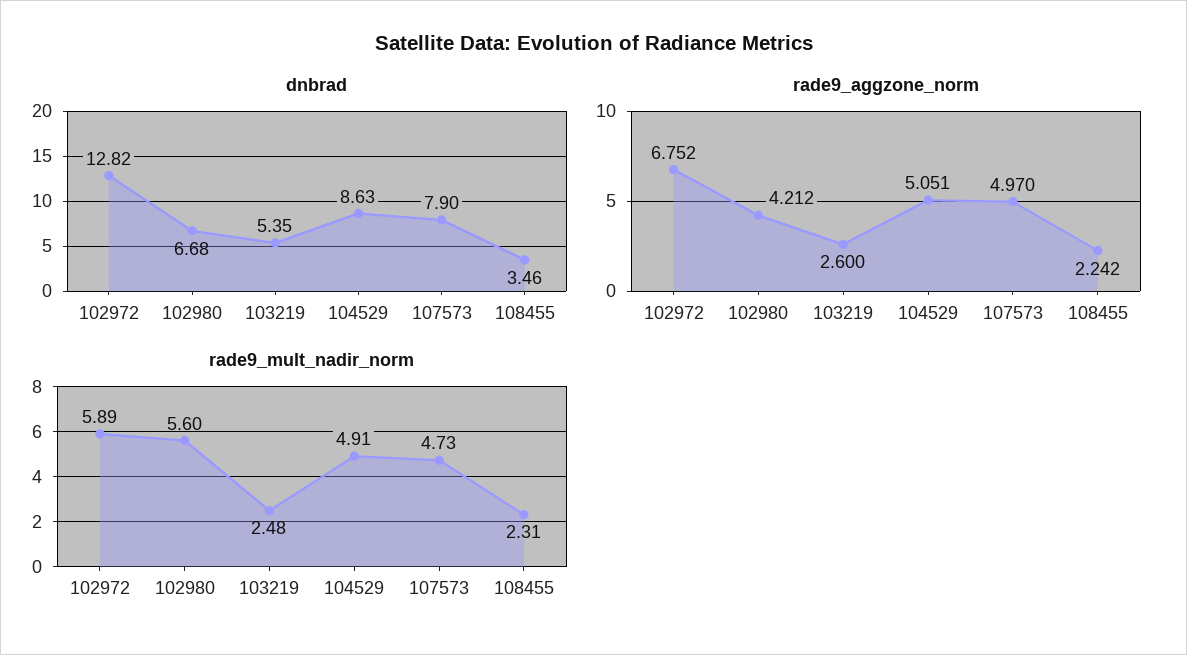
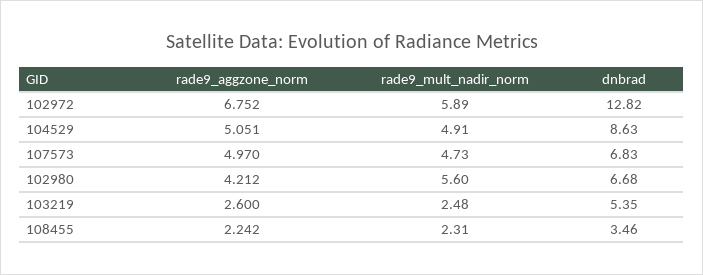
dnbrad, 107573: 7.9 -> 6.83

